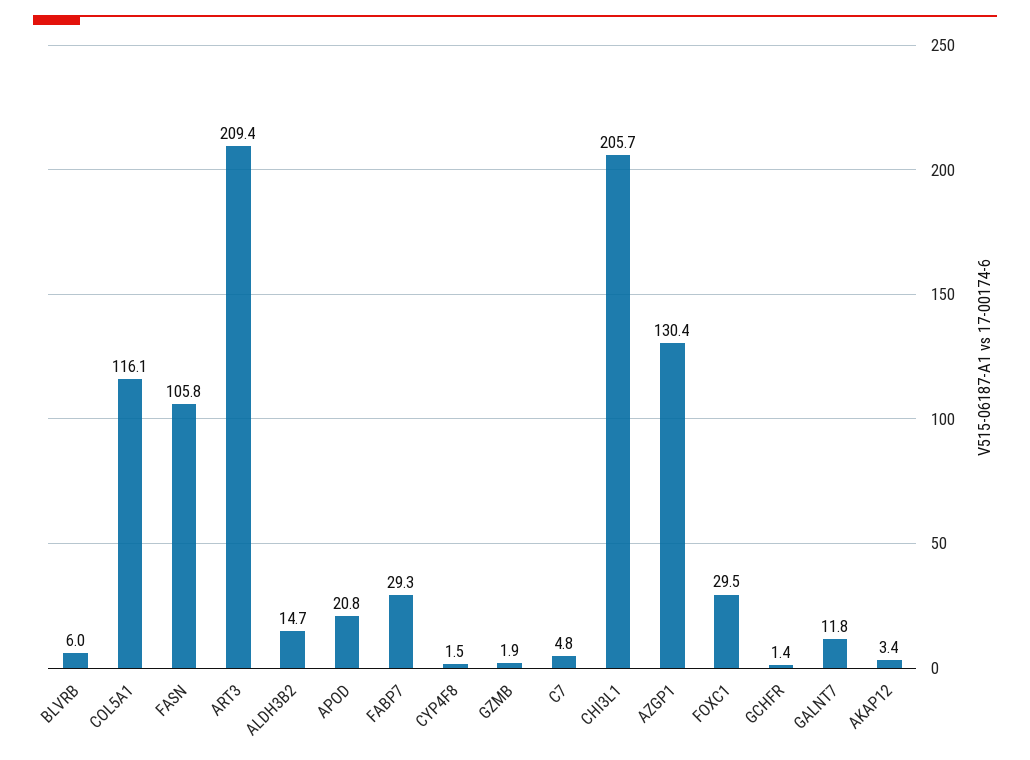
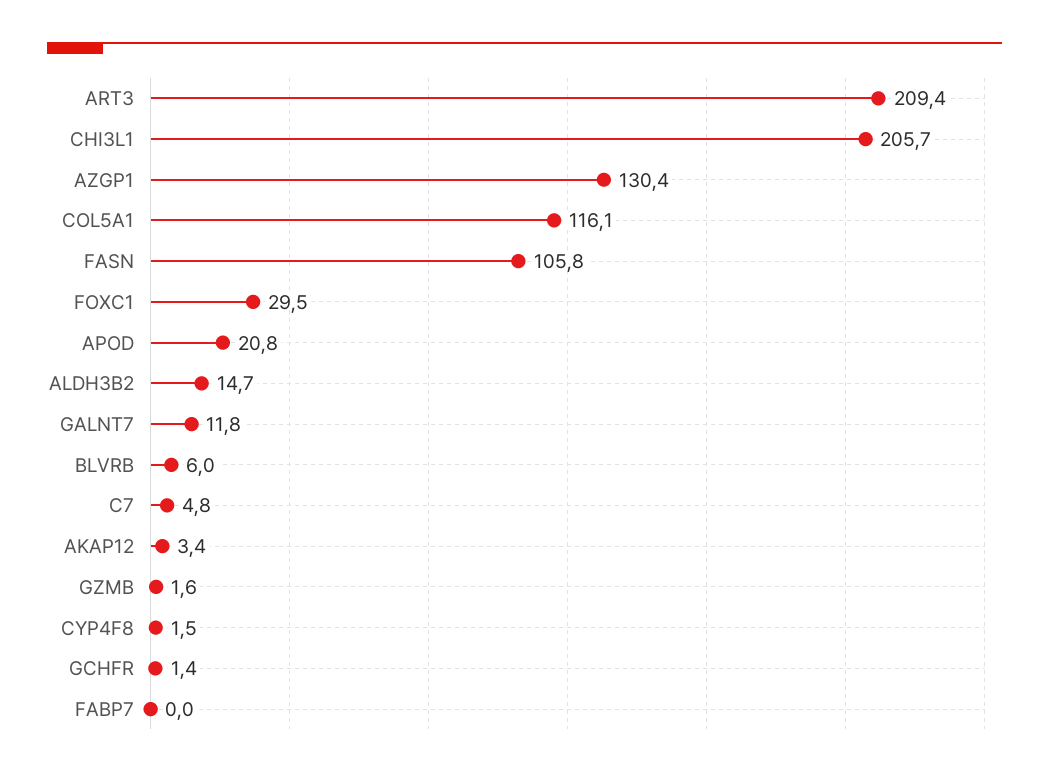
FABP7: 29.3 -> 0
GZMB: 1.9 -> 1.6

